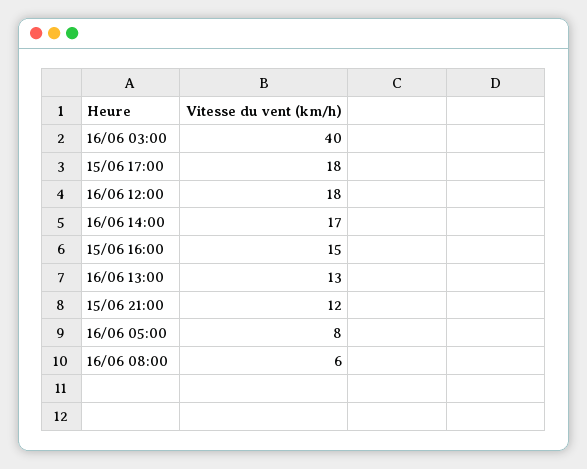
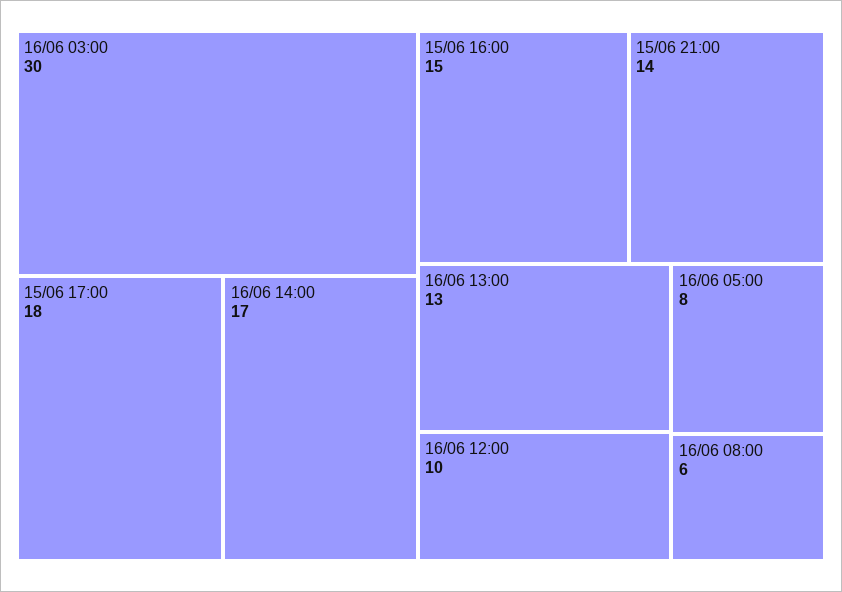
16/06 03:00: 40 -> 30
16/06 12:00: 18 -> 10
15/06 21:00: 12 -> 14

